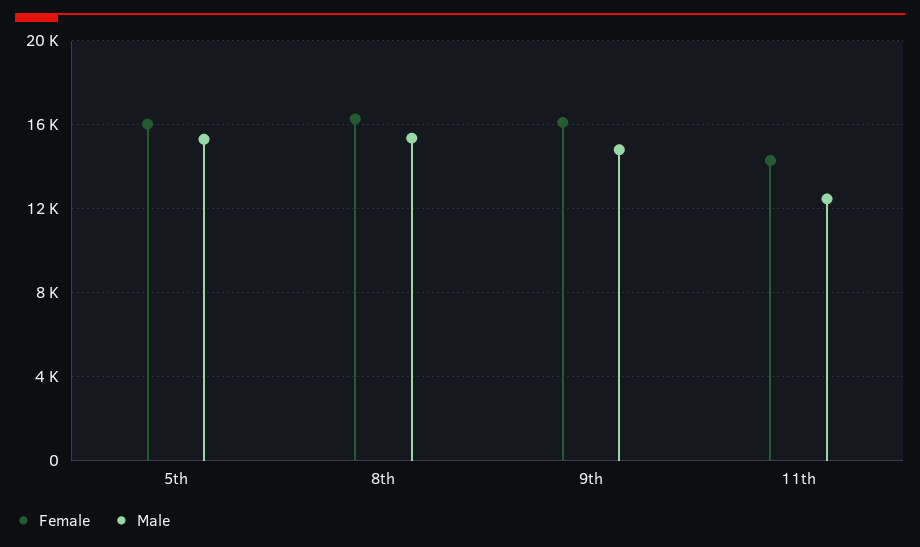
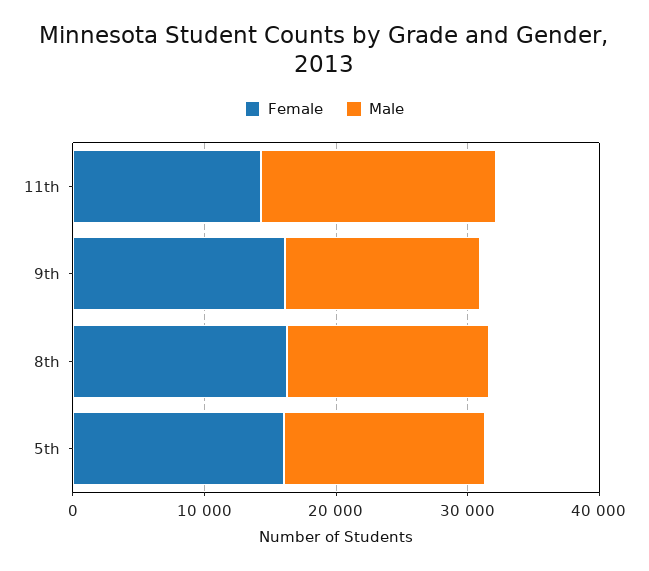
Male, 11th: 12500 -> 18000

